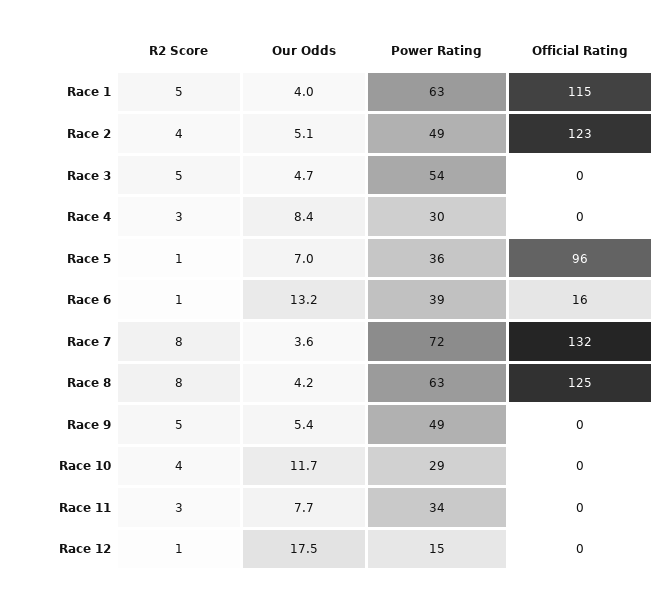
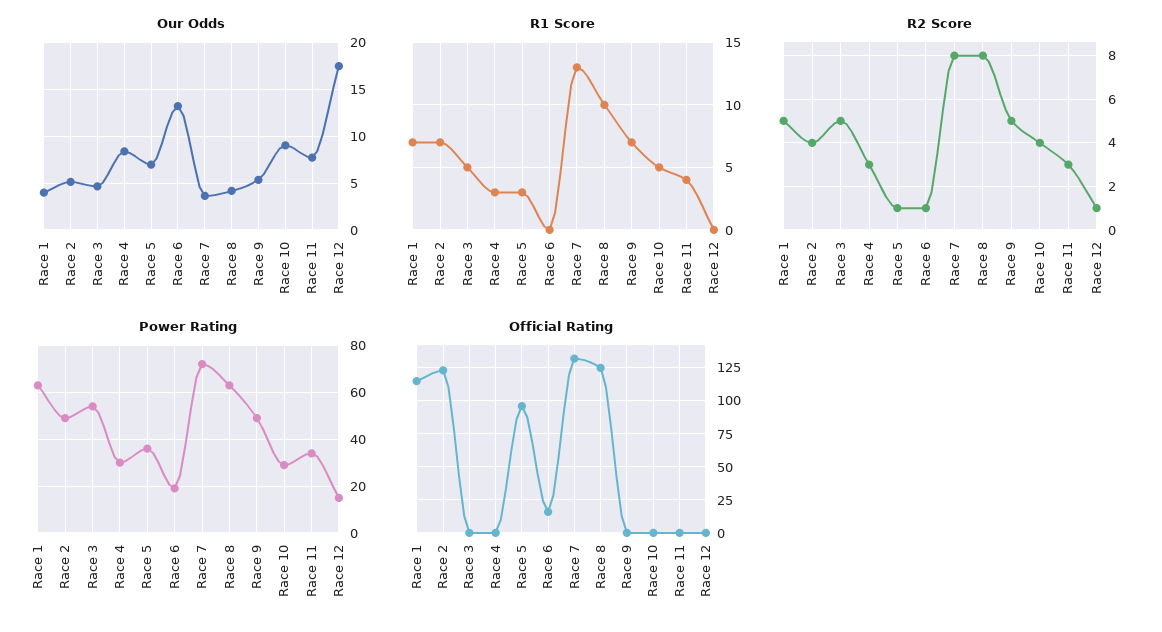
Power Rating, Race 6: 39 -> 20
Our Odds, Race 10: 11.7 -> 9
R1 Score, Race 1: none -> 7
R1 Score, Race 2: none -> 7
R1 Score, Race 3: none -> 5
R1 Score, Race 4: none -> 3
R1 Score, Race 5: none -> 3
R1 Score, Race 6: none -> 0
R1 Score, Race 7: none -> 13
R1 Score, Race 8: none -> 10
R1 Score, Race 9: none -> 7
R1 Score, Race 10: none -> 5
R1 Score, Race 11: none -> 4
R1 Score, Race 12: none -> 0

